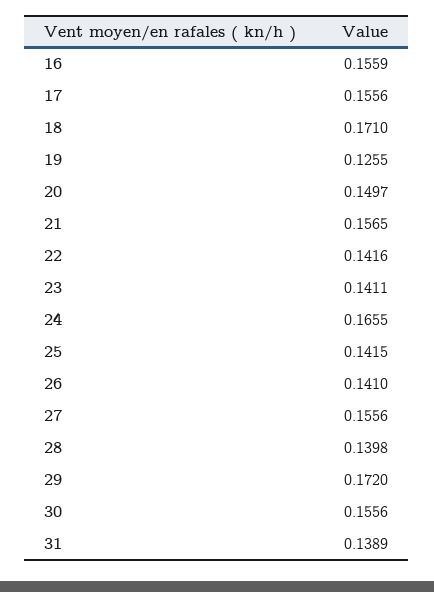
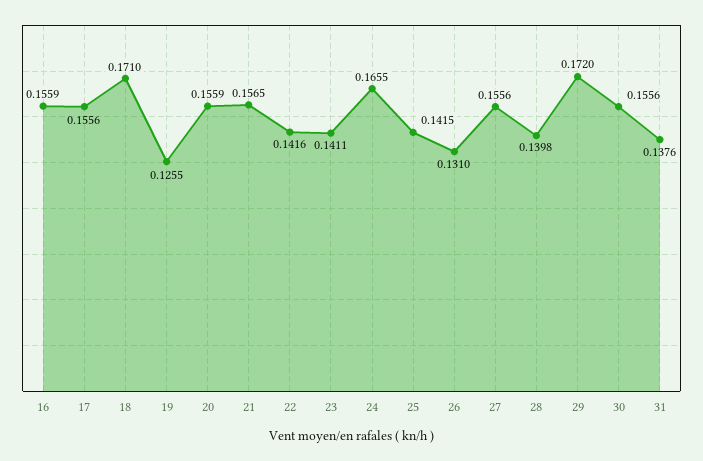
20: 0.1497 -> 0.1559
26: 0.141 -> 0.131
31: 0.1389 -> 0.1376

